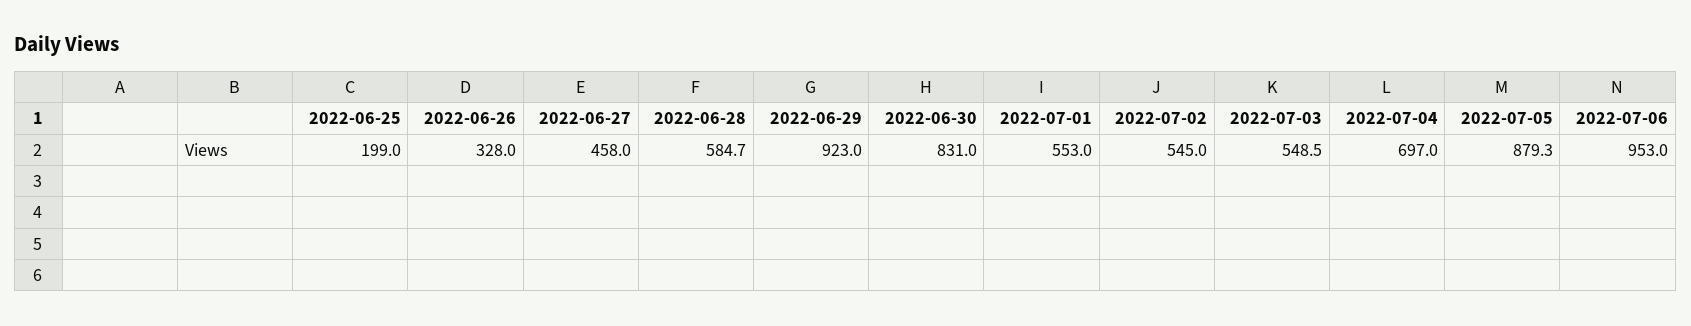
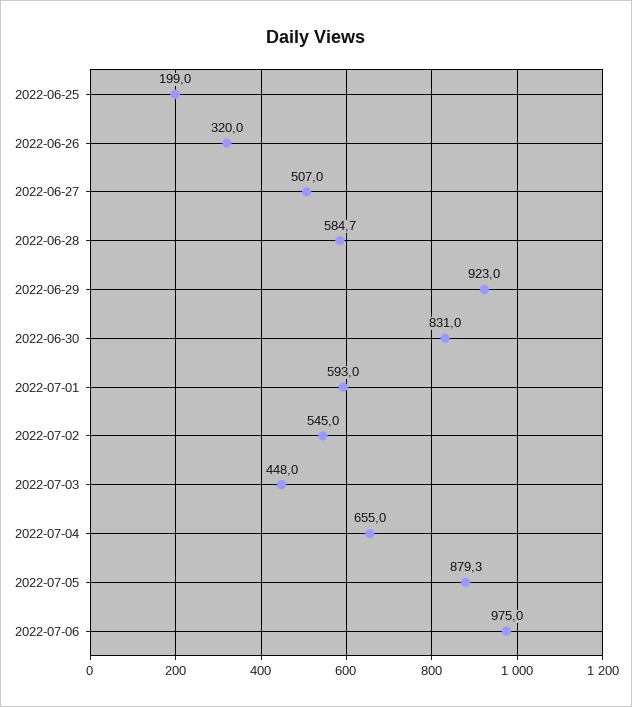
2022-06-26: 328 -> 320
2022-06-27: 458 -> 507
2022-07-01: 553 -> 593
2022-07-03: 548.5 -> 448
2022-07-04: 697 -> 655
2022-07-06: 953 -> 975

